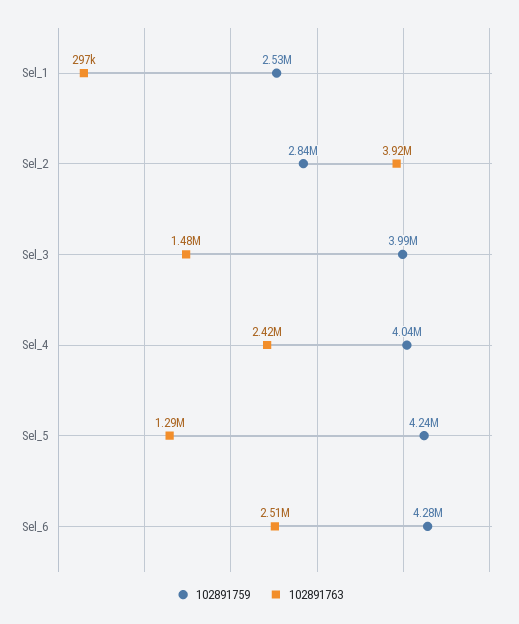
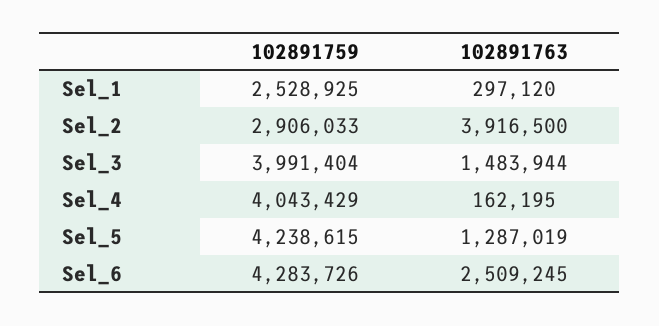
102891759, Sel_2: 2840000 -> 2906033
102891763, Sel_4: 2420000 -> 162195

